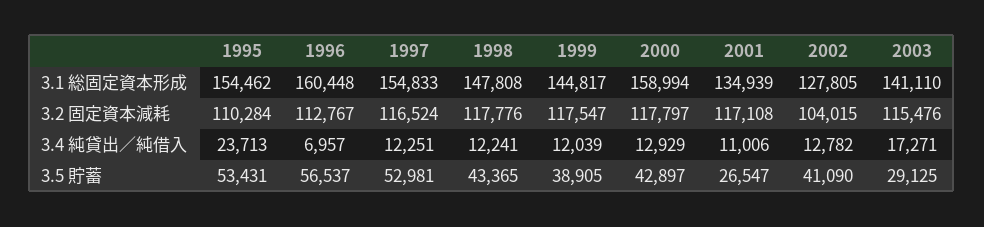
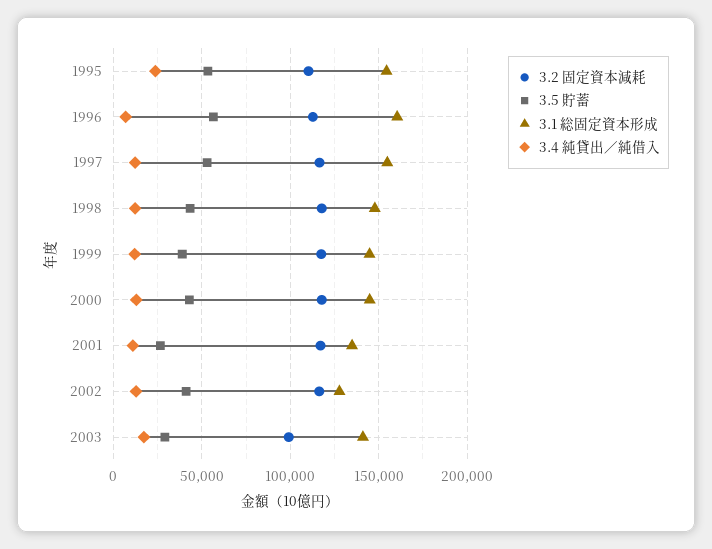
3.1 総固定資本形成, 2000: 158994 -> 145000
3.2 固定資本減耗, 2002: 104015 -> 115000
3.2 固定資本減耗, 2003: 115476 -> 100000

